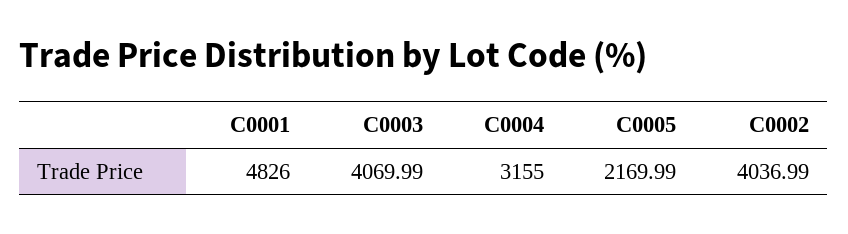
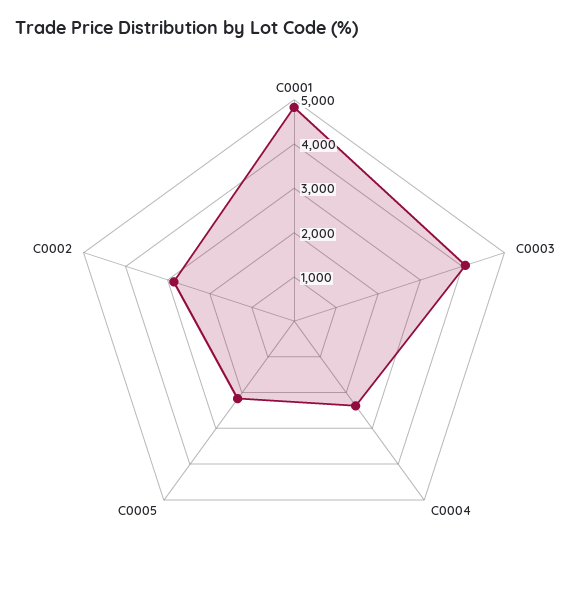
C0004: 3155 -> 2400
C0002: 4036.99 -> 2800

